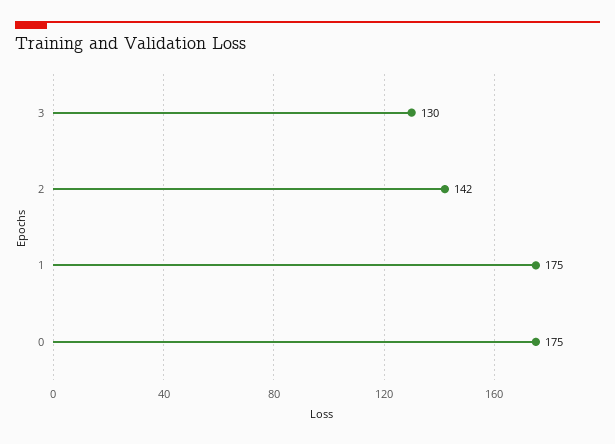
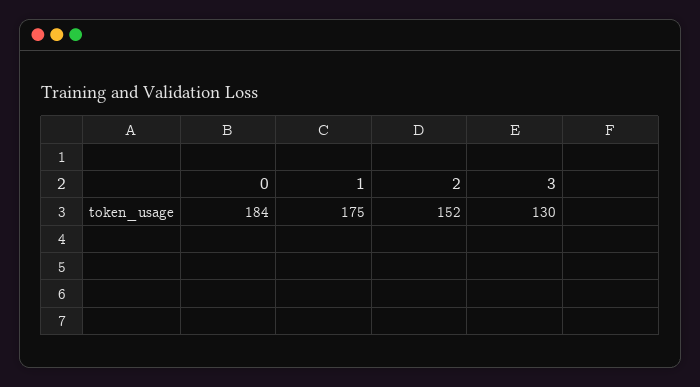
2: 142 -> 152
0: 175 -> 184

